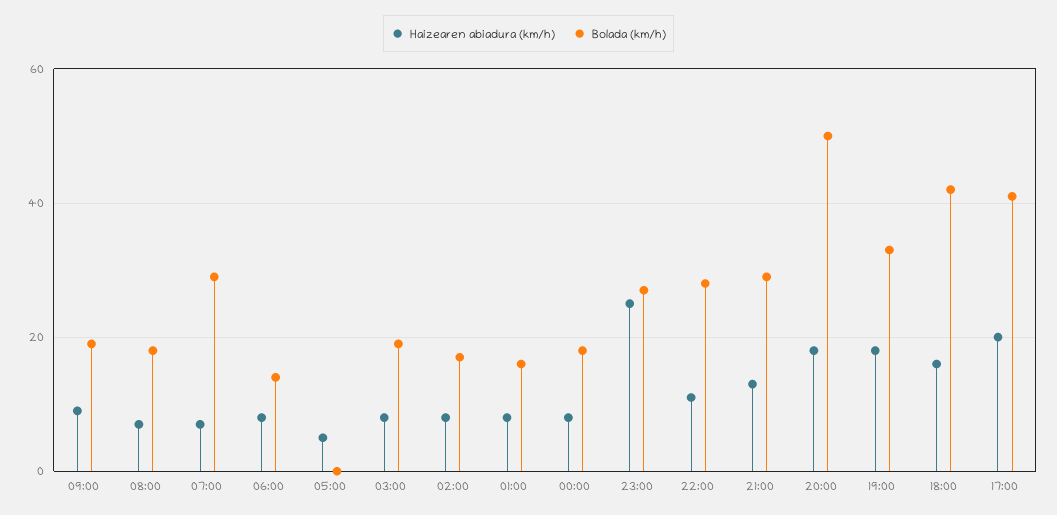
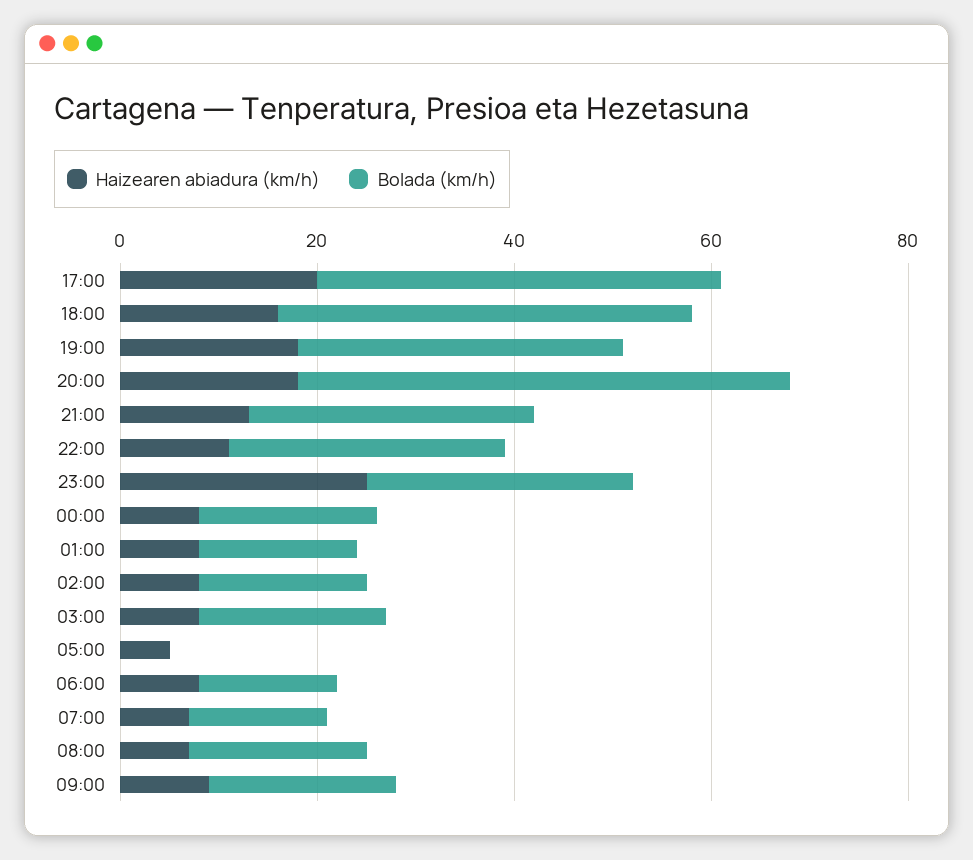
Bolada (km/h), 07:00: 30 -> 15

